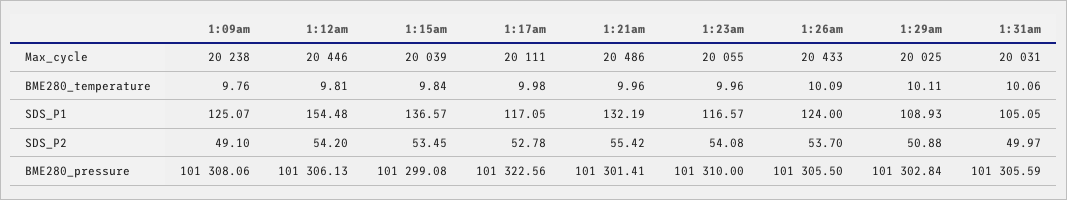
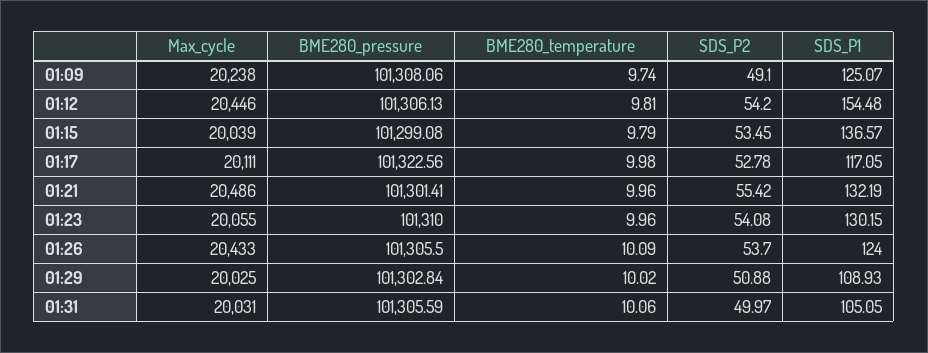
1:09am, BME280_temperature: 9.76 -> 9.74
1:15am, BME280_temperature: 9.84 -> 9.79
1:29am, BME280_temperature: 10.11 -> 10.02
1:23am, SDS_P1: 116.57 -> 130.15

